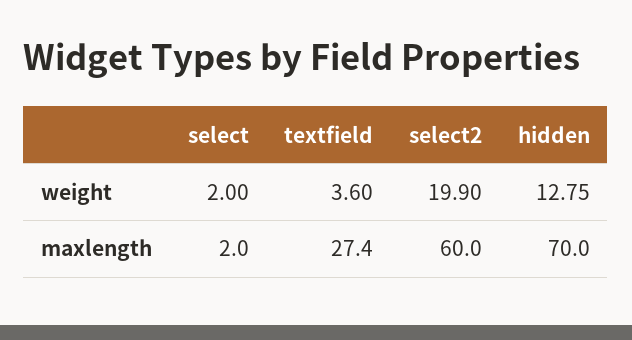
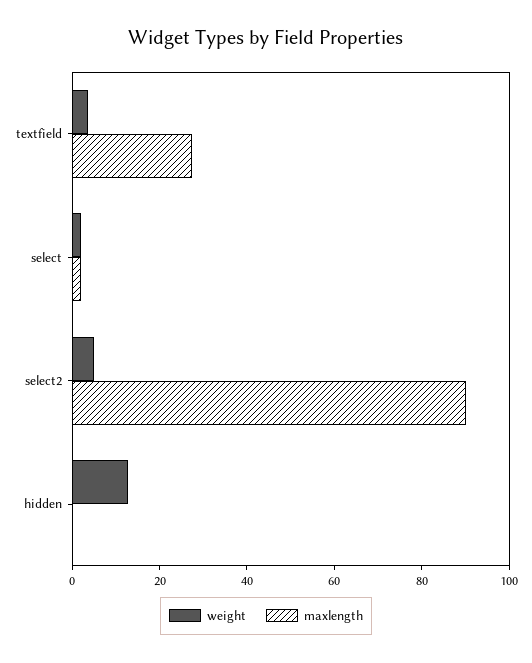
weight, select2: 19.9 -> 5
maxlength, select2: 60 -> 90
maxlength, hidden: 70 -> 0

